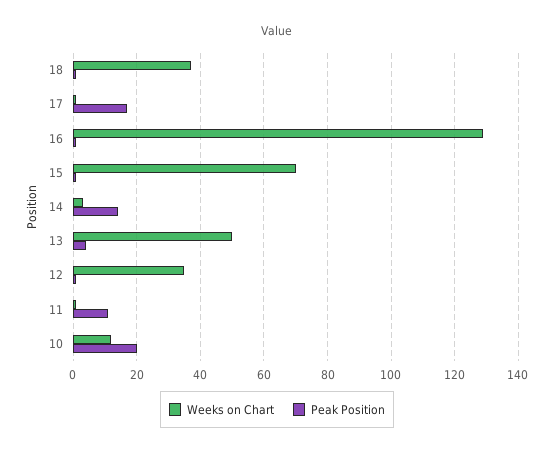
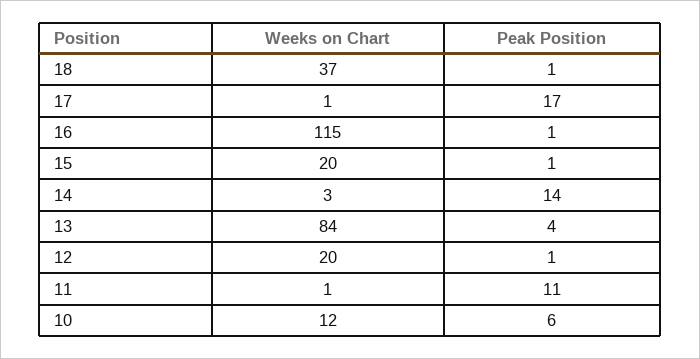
Weeks on Chart, 16: 130 -> 115
Weeks on Chart, 15: 70 -> 20
Weeks on Chart, 13: 50 -> 84
Weeks on Chart, 12: 35 -> 20
Peak Position, 10: 20 -> 6

